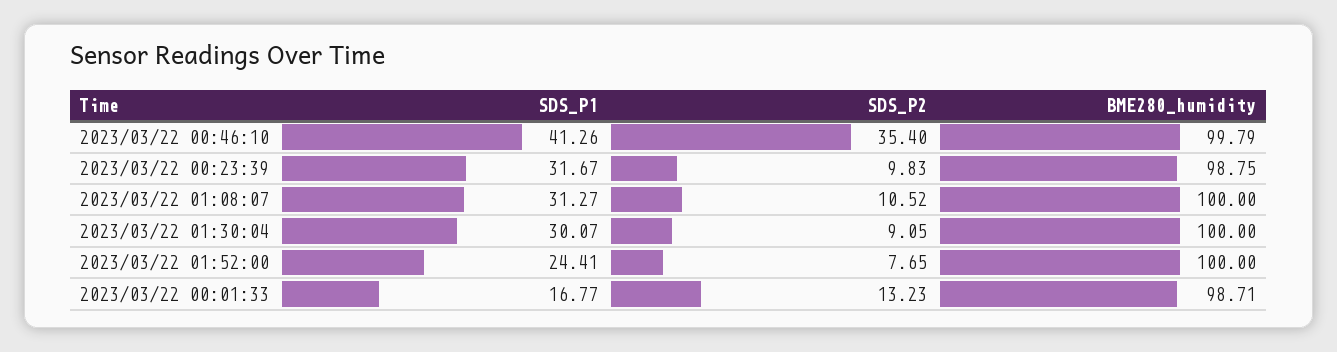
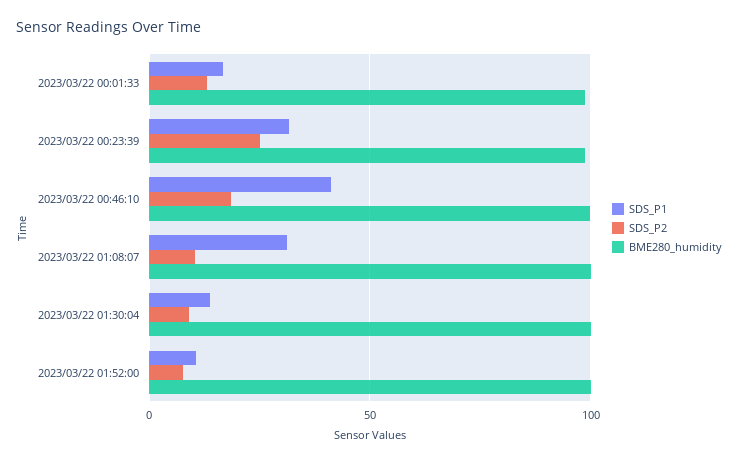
SDS_P2, 2023/03/22 00:46:10: 35.4 -> 20
SDS_P2, 2023/03/22 00:23:39: 9.83 -> 25
SDS_P1, 2023/03/22 01:30:04: 30.07 -> 15
SDS_P1, 2023/03/22 01:52:00: 24.41 -> 10

